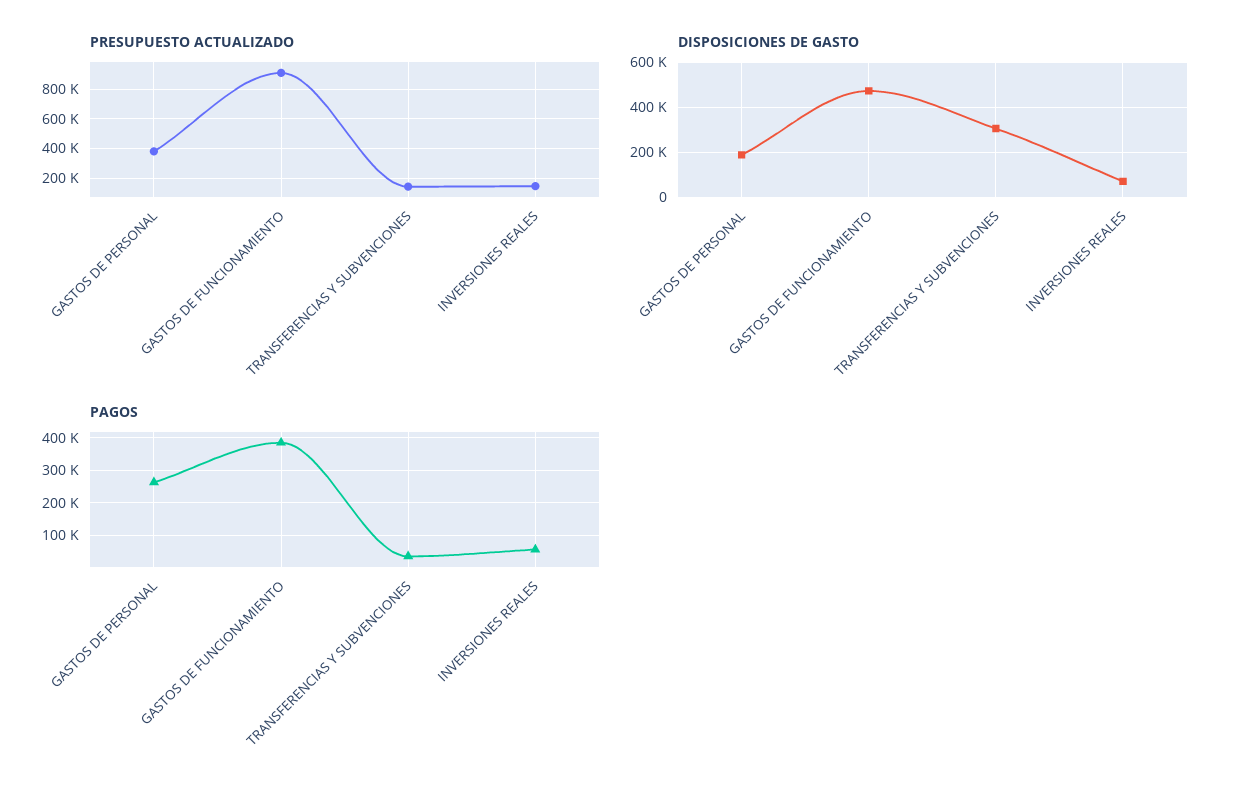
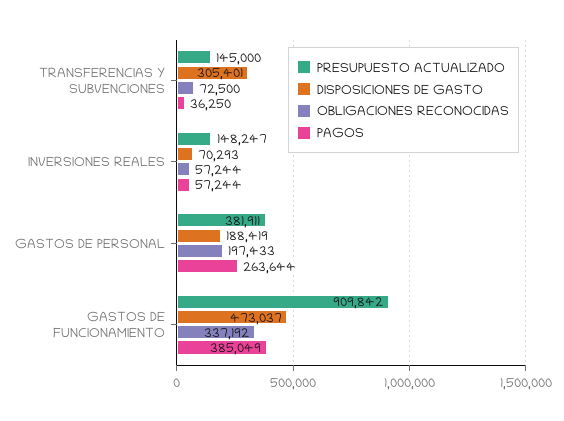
OBLIGACIONES RECONOCIDAS, TRANSFERENCIAS Y SUBVENCIONES: none -> 72500
OBLIGACIONES RECONOCIDAS, INVERSIONES REALES: none -> 57244
OBLIGACIONES RECONOCIDAS, GASTOS DE PERSONAL: none -> 197433
OBLIGACIONES RECONOCIDAS, GASTOS DE FUNCIONAMIENTO: none -> 337192

